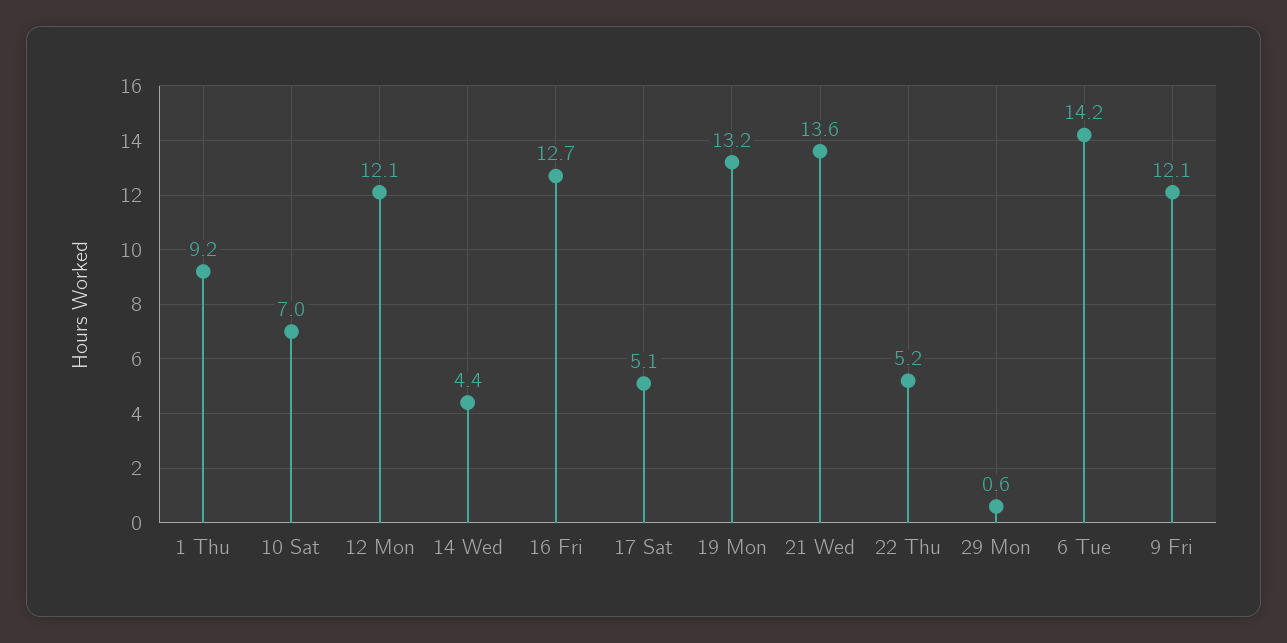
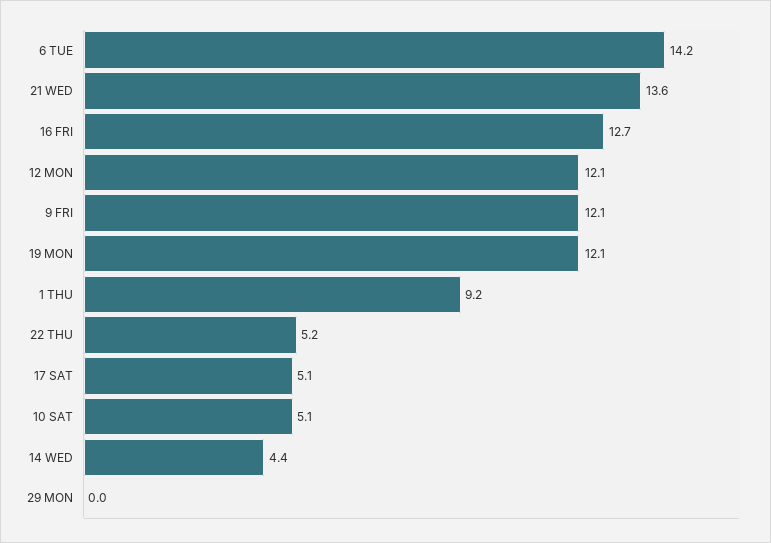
10 Sat: 7 -> 5.1
19 Mon: 13.2 -> 12.1
29 Mon: 0.6 -> 0

